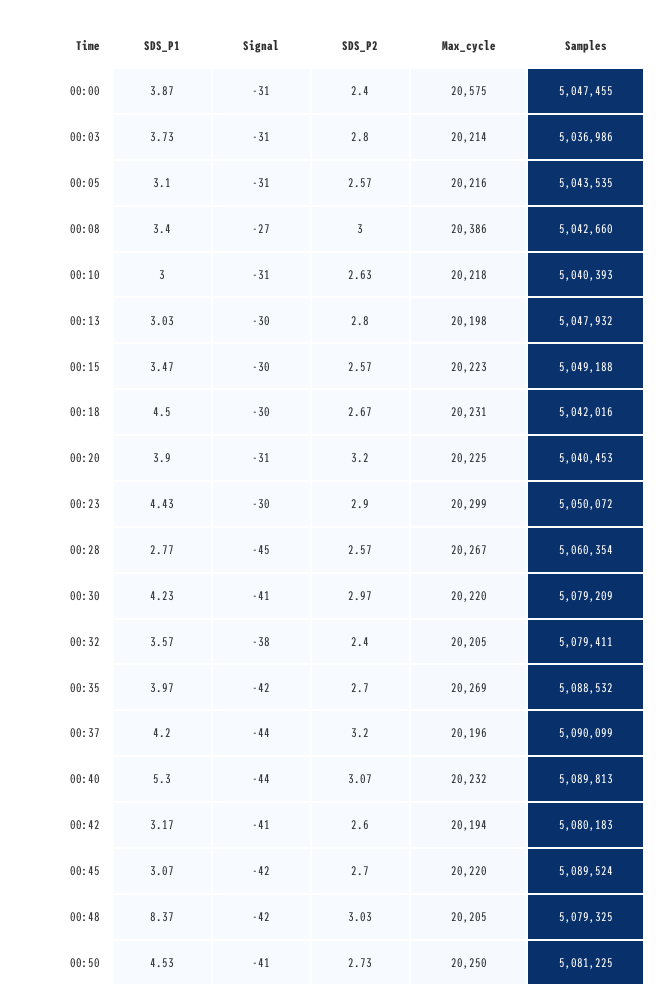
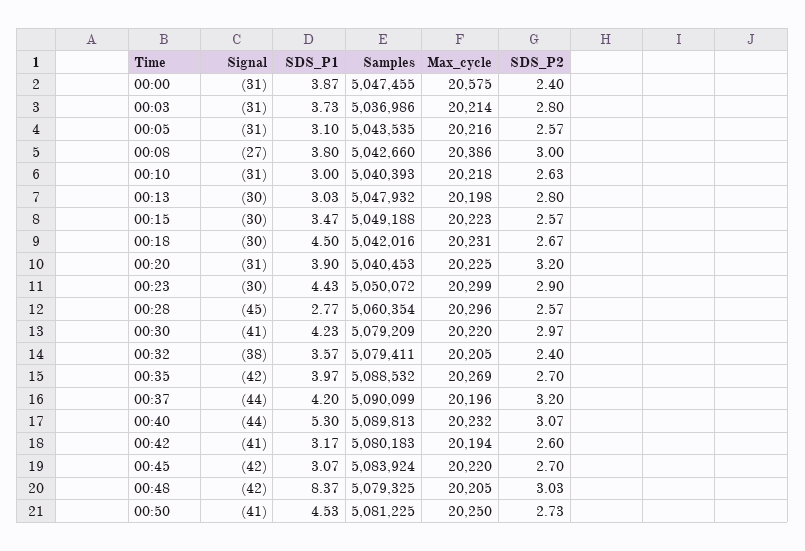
SDS_P1, 00:08: 3.4 -> 3.8
Max_cycle, 00:28: 20267 -> 20296
Samples, 00:45: 5089524 -> 5083924

